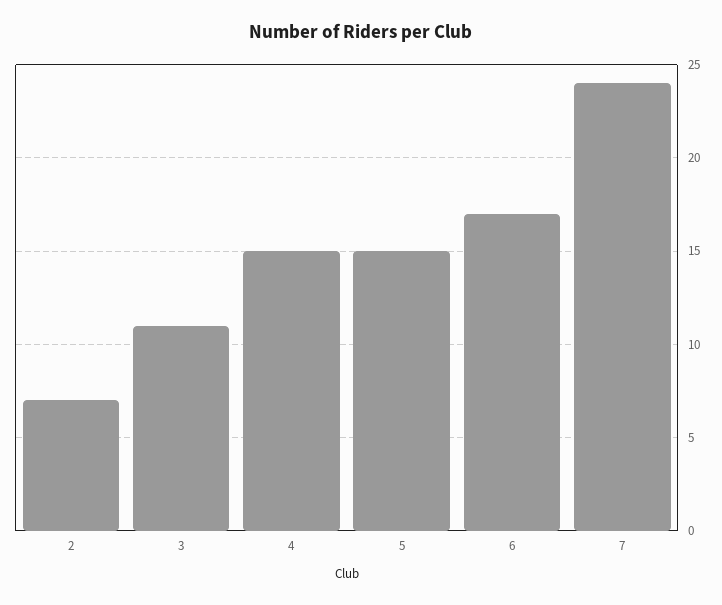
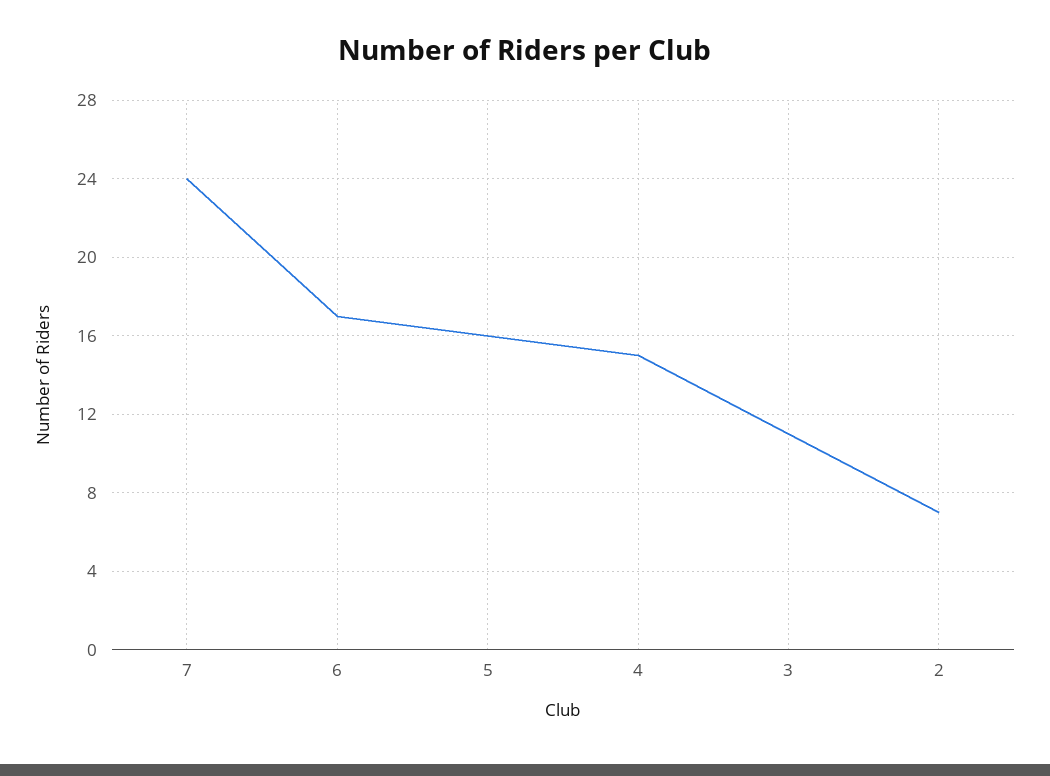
5: 15 -> 16

